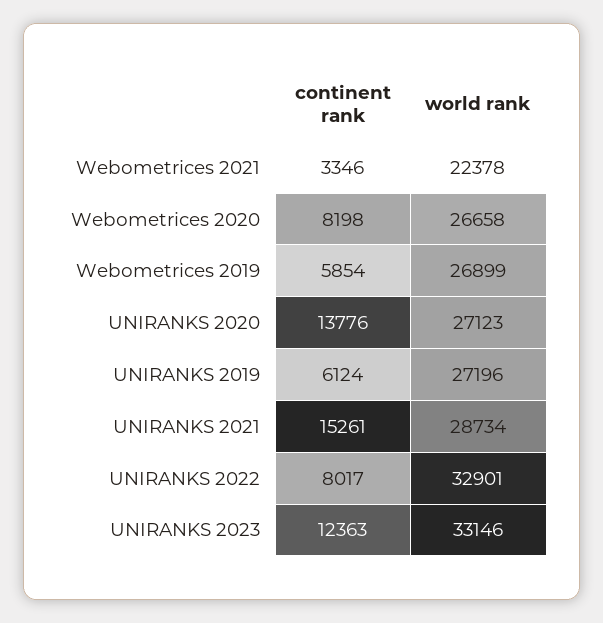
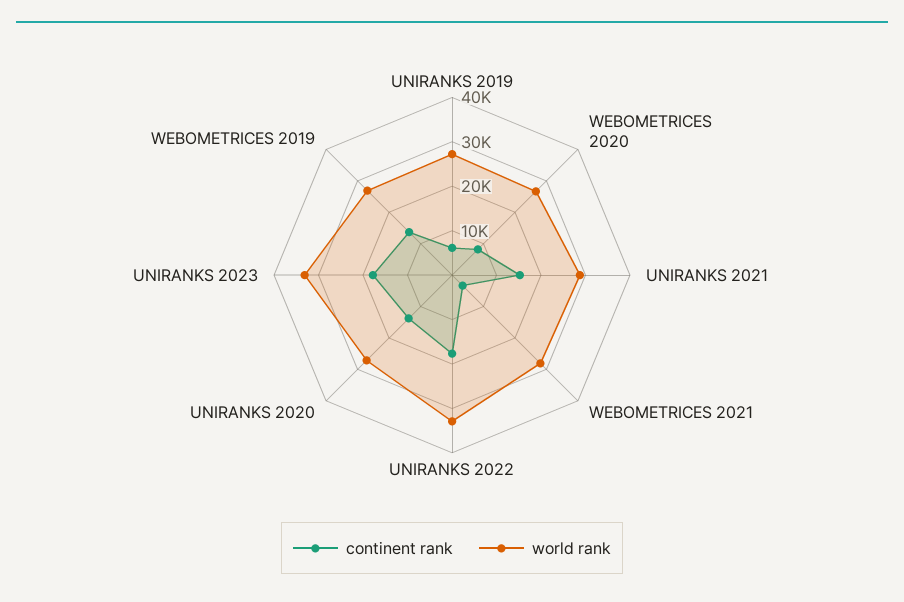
world rank, Webometrices 2021: 22378 -> 28000
continent rank, Webometrices 2019: 5854 -> 14000
continent rank, UNIRANKS 2022: 8017 -> 18000
continent rank, UNIRANKS 2023: 12363 -> 18000

